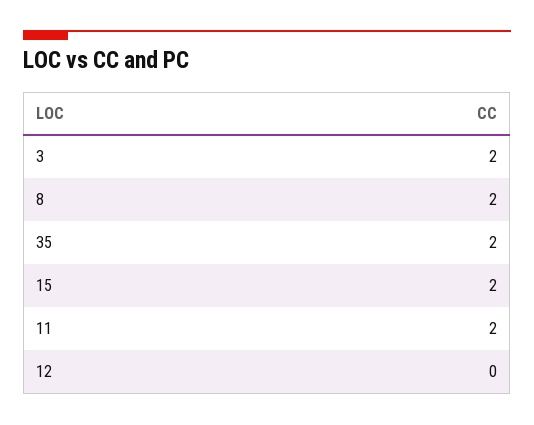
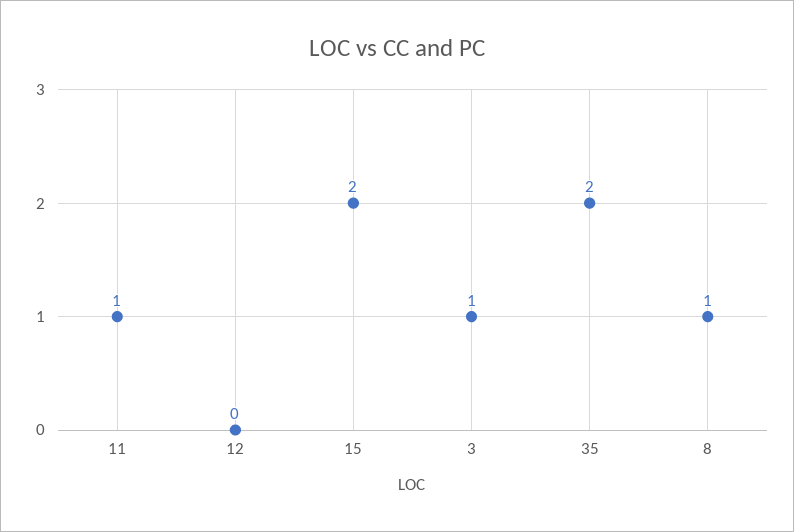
3: 2 -> 1
8: 2 -> 1
11: 2 -> 1

